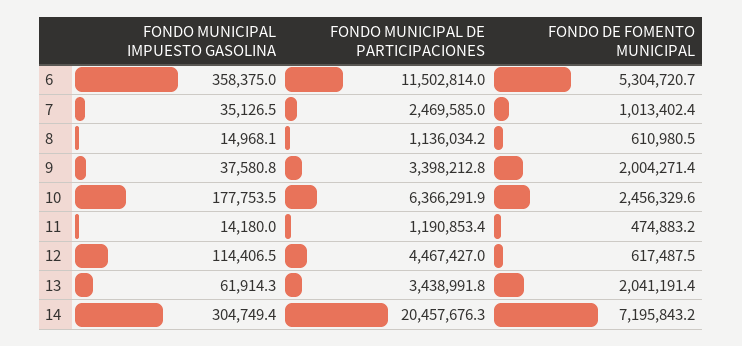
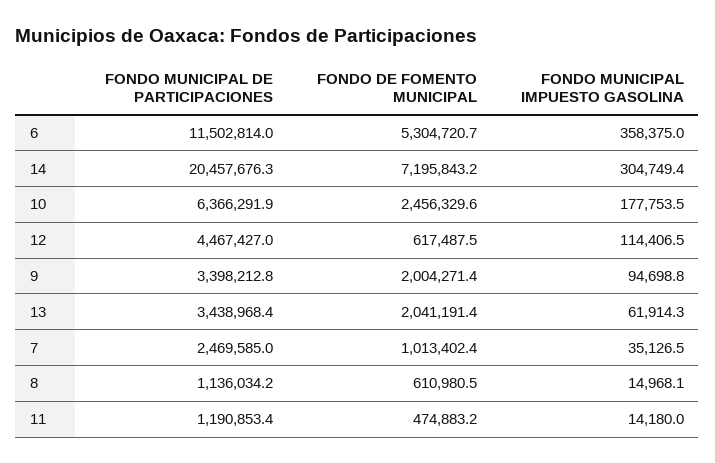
FONDO MUNICIPAL IMPUESTO GASOLINA, 9: 37580.8 -> 94698.8
FONDO MUNICIPAL DE PARTICIPACIONES, 13: 3438991.8 -> 3438968.4

